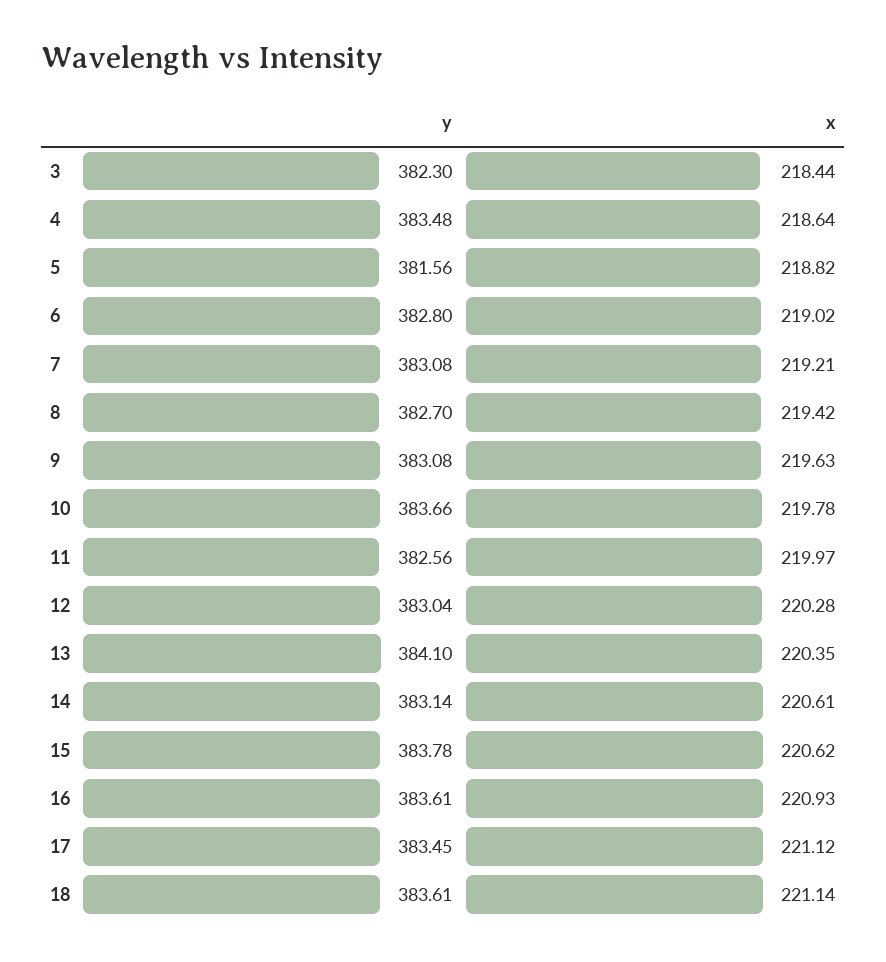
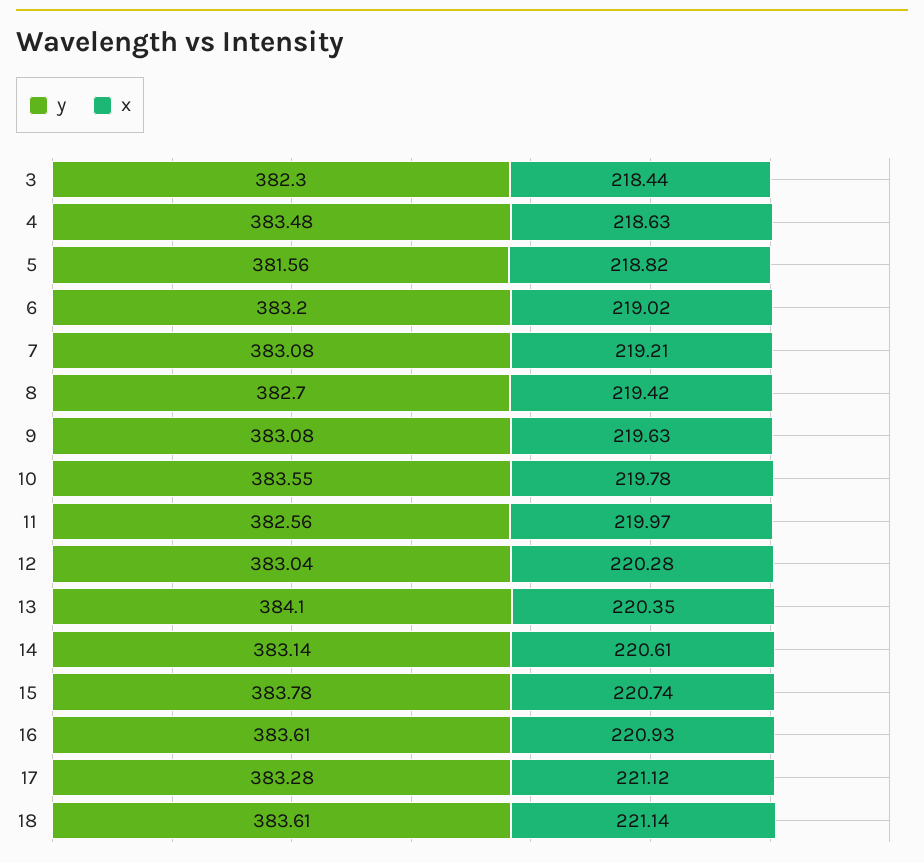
x, 4: 218.64 -> 218.63
y, 6: 382.8 -> 383.2
y, 10: 383.66 -> 383.55
x, 15: 220.62 -> 220.74
y, 17: 383.45 -> 383.28

